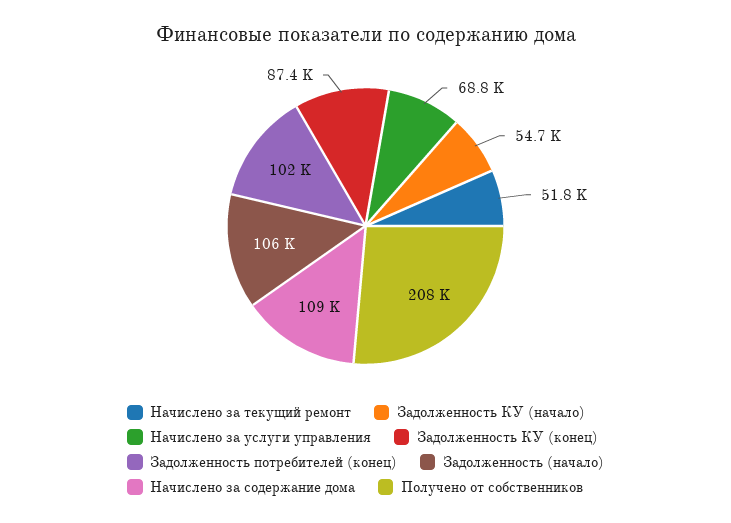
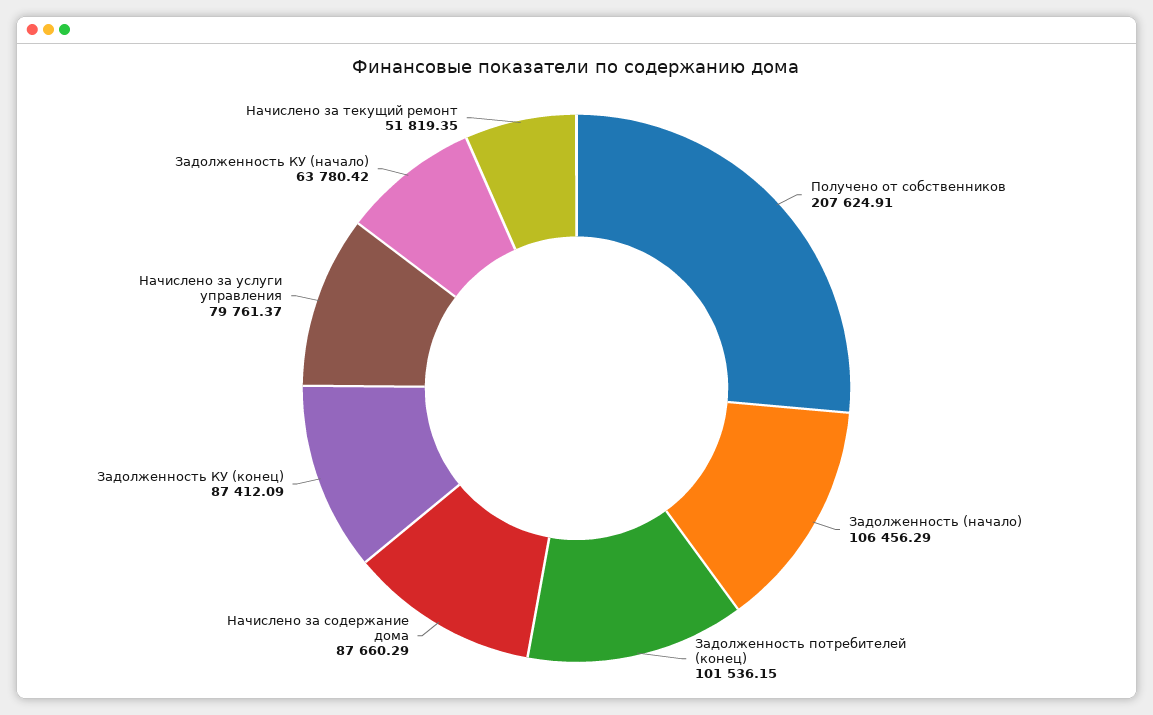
Задолженность КУ (начало): 54700 -> 63780.42
Начислено за услуги управления: 68800 -> 79761.37
Начислено за содержание дома: 109000 -> 87660.29

